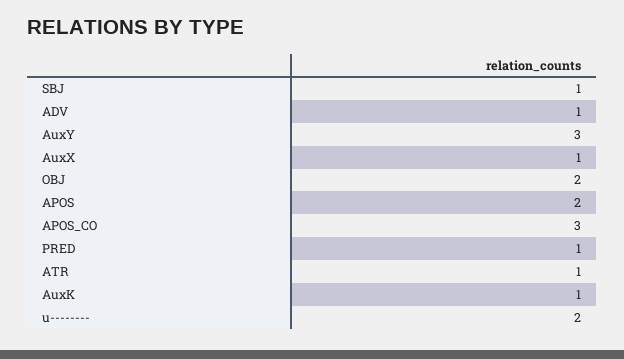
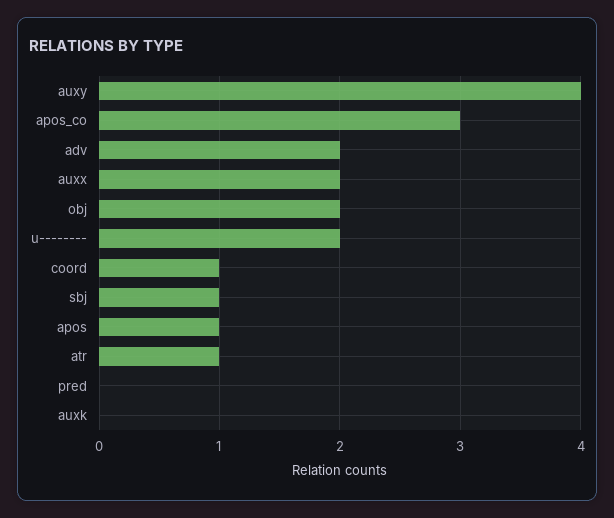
ADV: 1 -> 2
AuxY: 3 -> 4
AuxX: 1 -> 2
APOS: 2 -> 1
PRED: 1 -> 0
AuxK: 1 -> 0
coord: none -> 1

